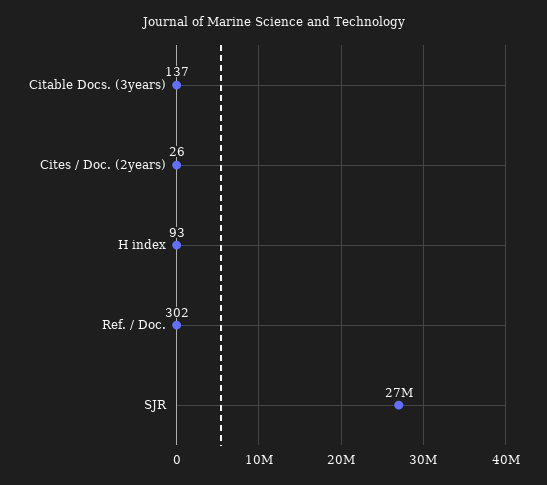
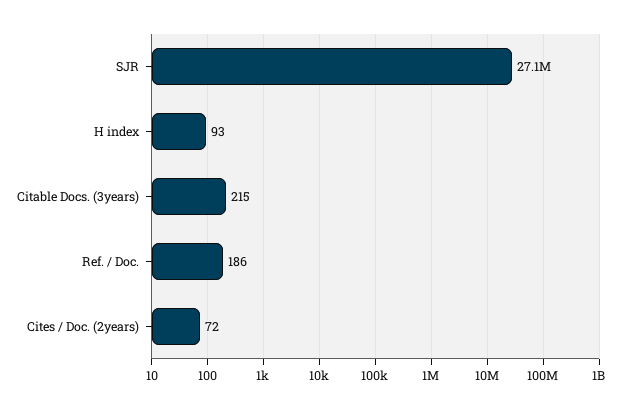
Citable Docs. (3years): 137 -> 215
Cites / Doc. (2years): 26 -> 72
Ref. / Doc.: 302 -> 186

